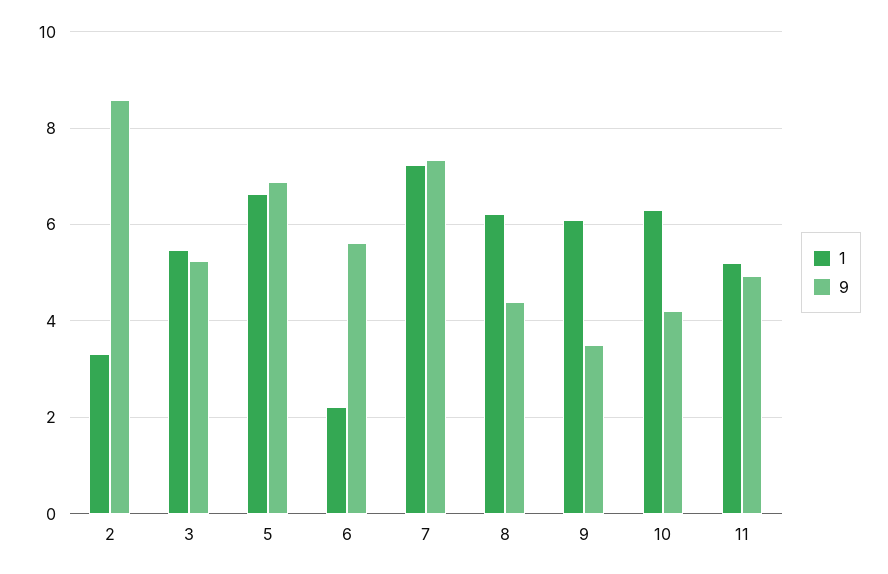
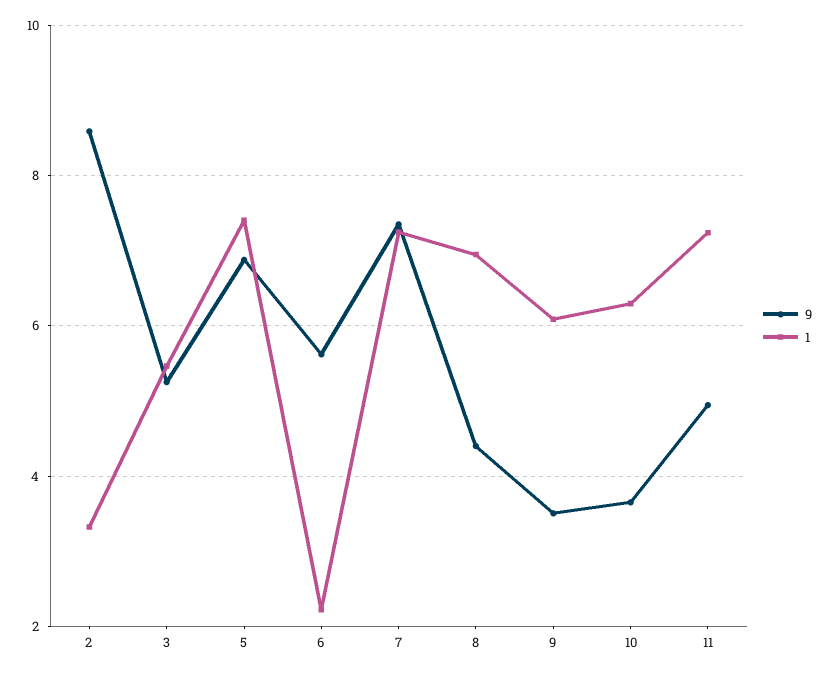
1, 5: 6.6 -> 7.4
1, 8: 6.2 -> 7
9, 10: 4.2 -> 3.6
1, 11: 5.2 -> 7.2

